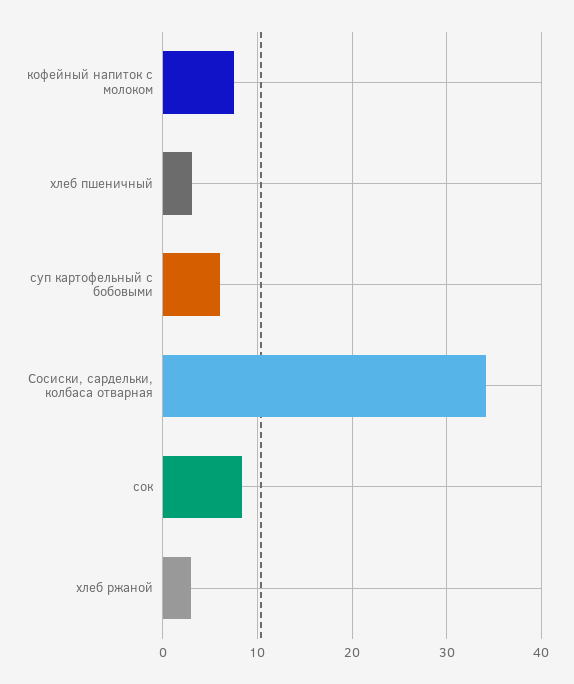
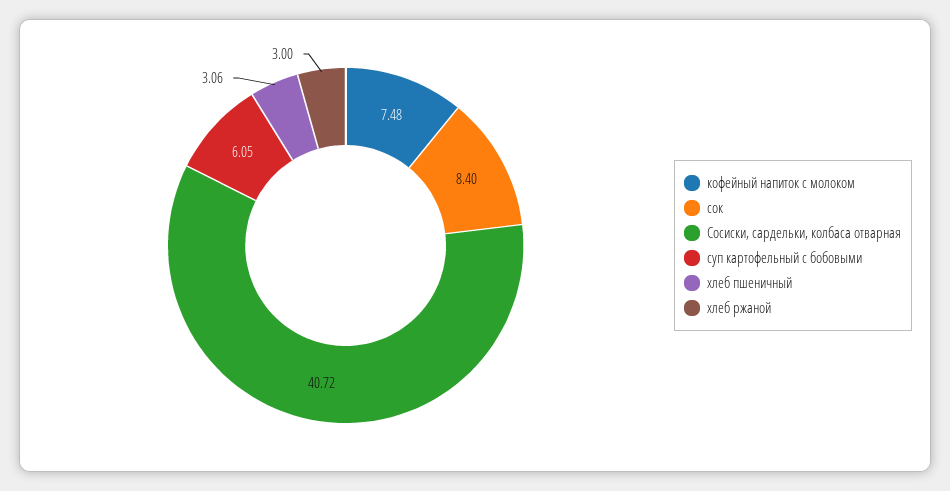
Сосиски, сардельки, колбаса отварная: 34 -> 40.72

